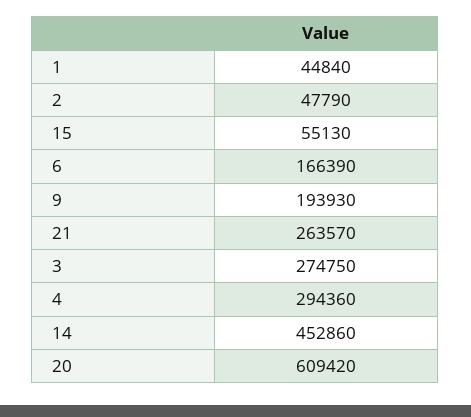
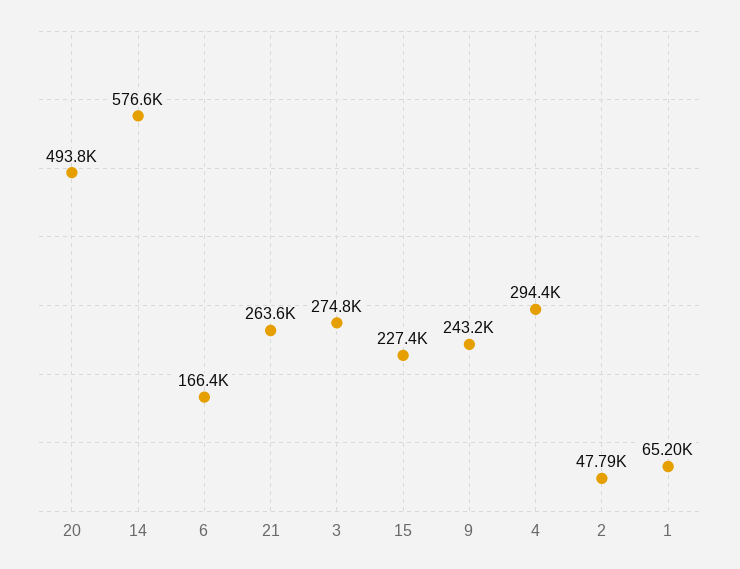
1: 44840 -> 65200
15: 55130 -> 227400
9: 193930 -> 243200
14: 452860 -> 576600
20: 609420 -> 493800

